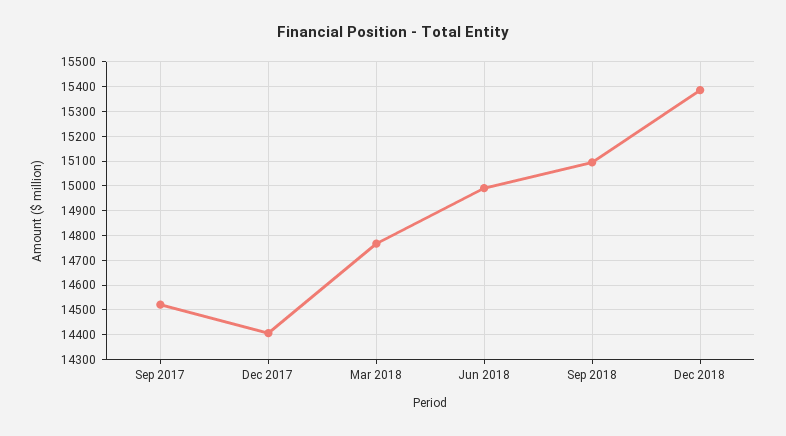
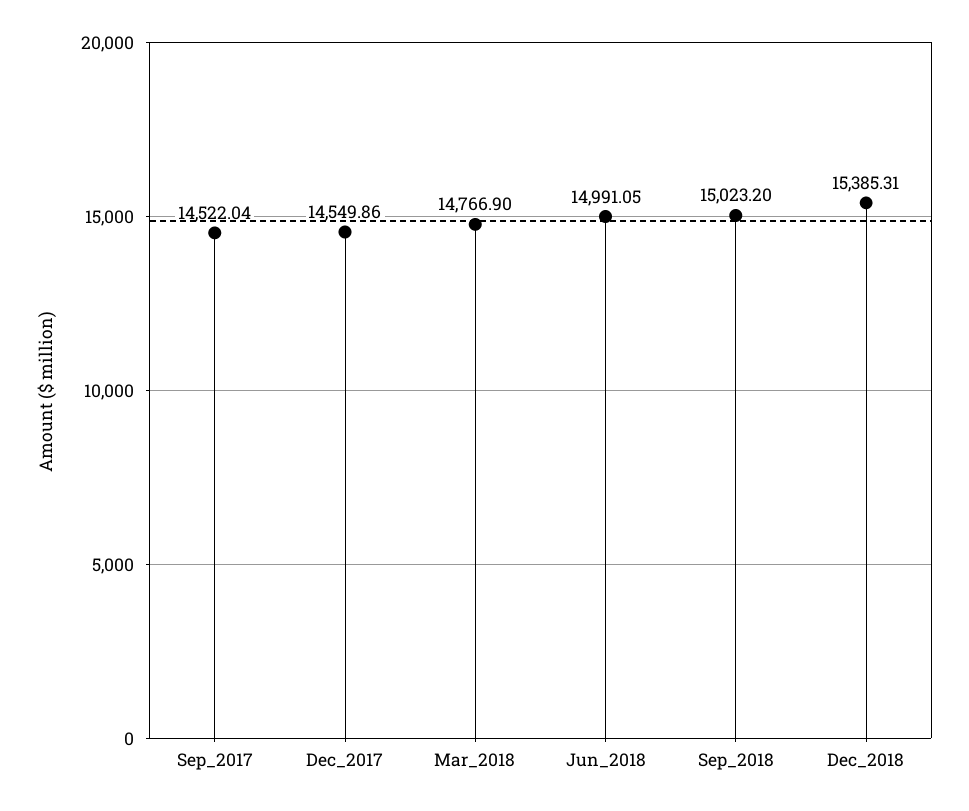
Dec 2017: 14400 -> 14549.86
Sep 2018: 15100 -> 15023.2

